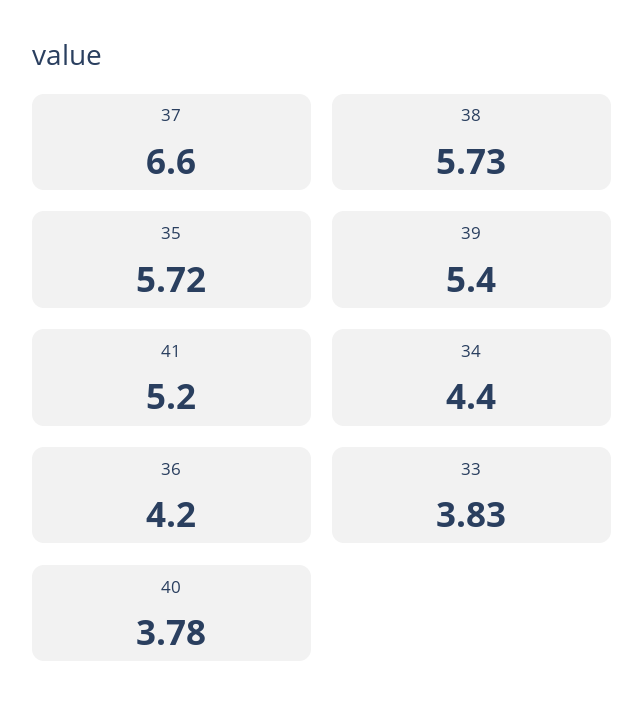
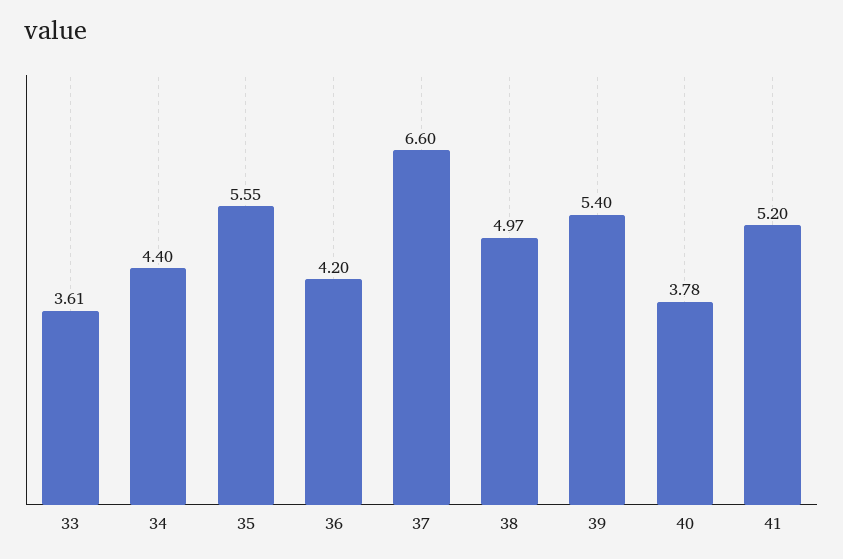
38: 5.73 -> 4.97
35: 5.72 -> 5.55
33: 3.83 -> 3.61

